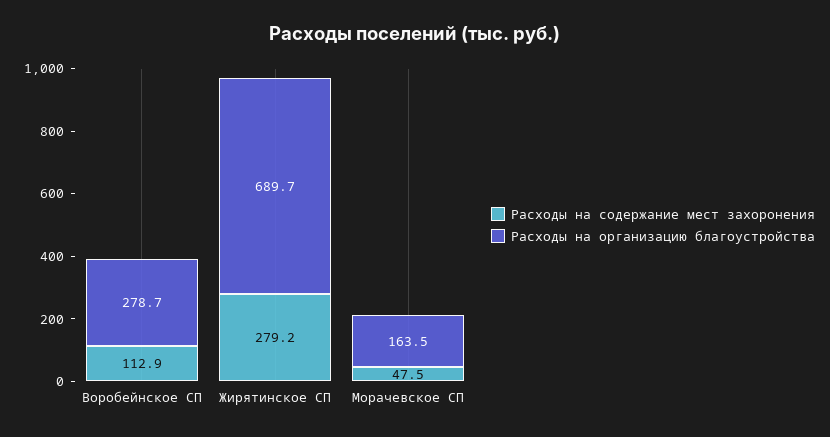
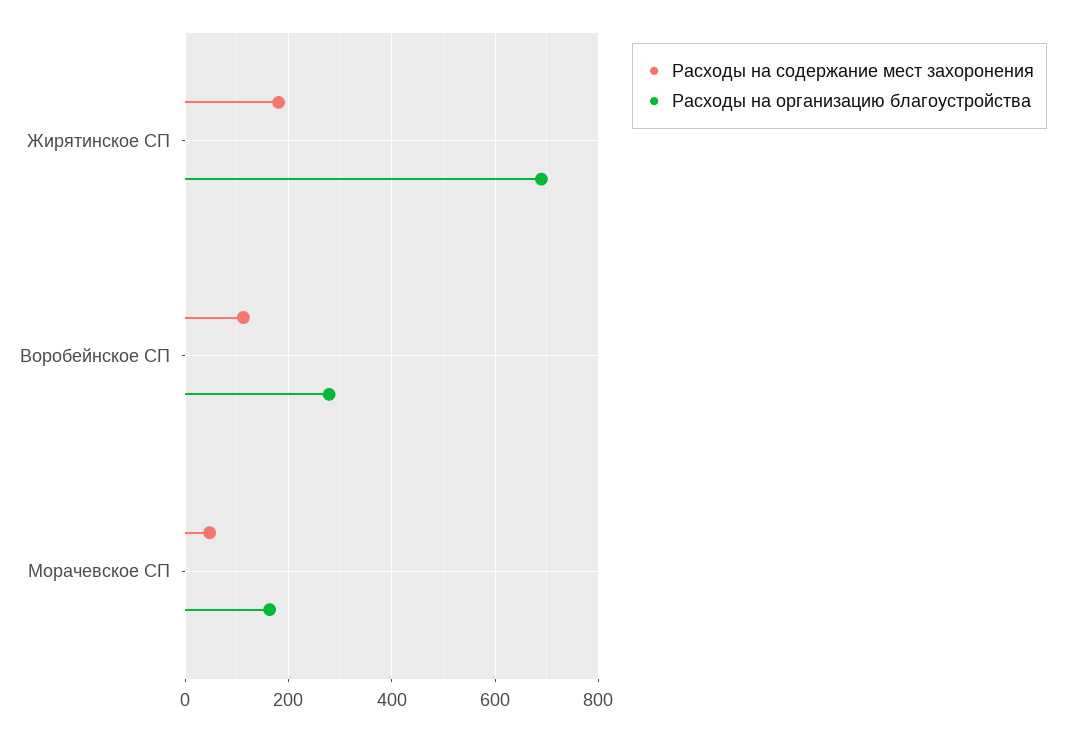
Расходы на содержание мест захоронения, Жирятинское СП: 279.2 -> 180

